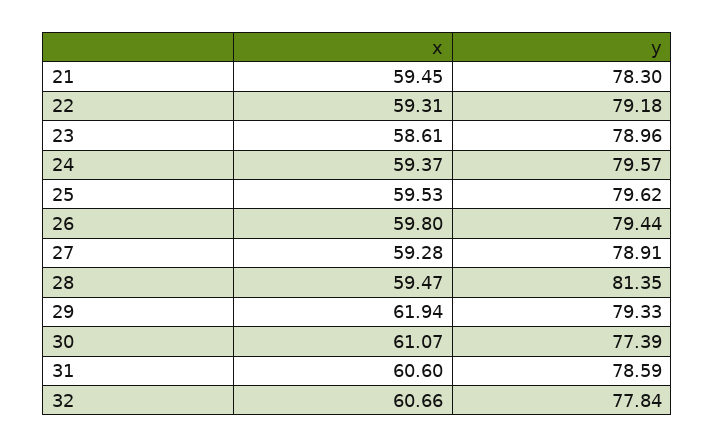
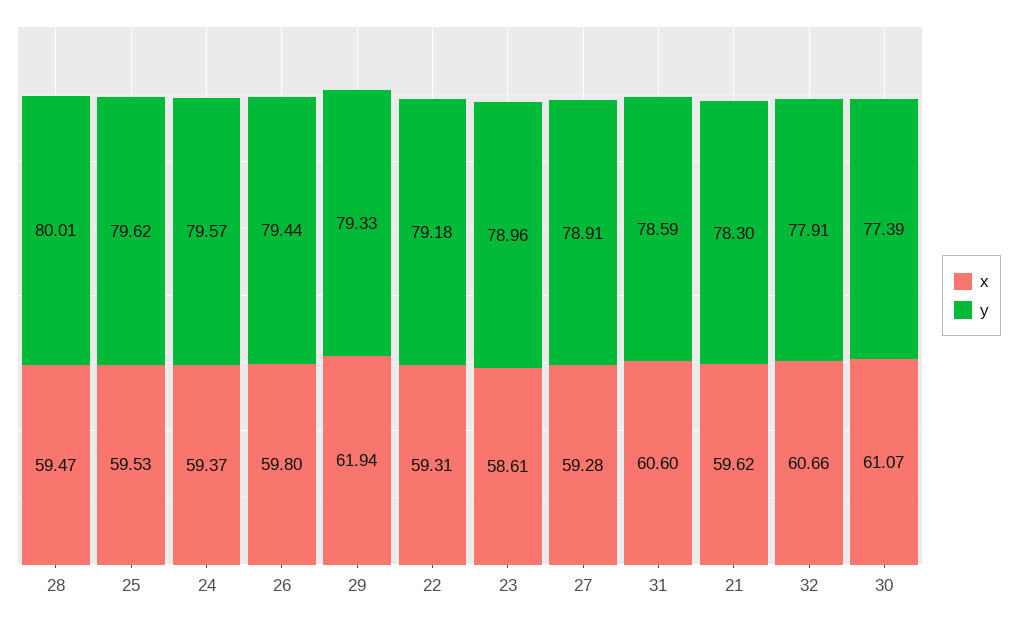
x, 21: 59.45 -> 59.62
y, 28: 81.35 -> 80.01
y, 32: 77.84 -> 77.91

